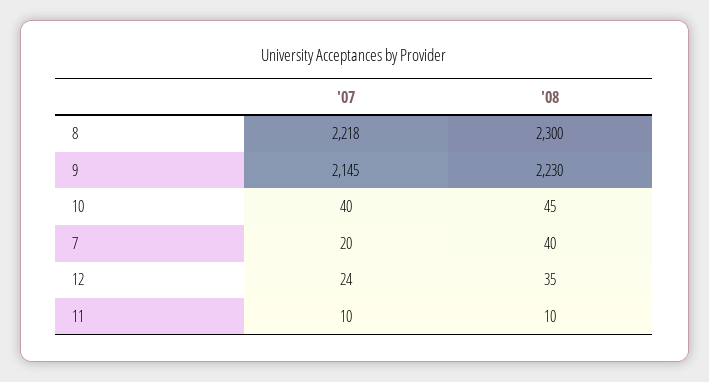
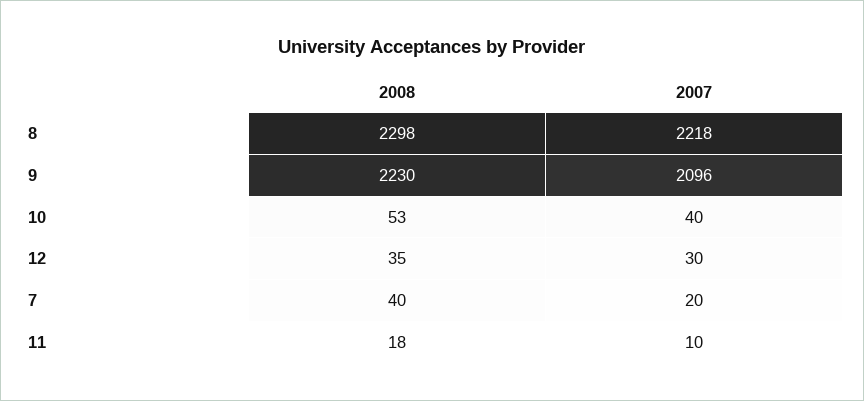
'08, 8: 2300 -> 2298
'07, 9: 2145 -> 2096
'08, 10: 45 -> 53
'07, 12: 24 -> 30
'08, 11: 10 -> 18

